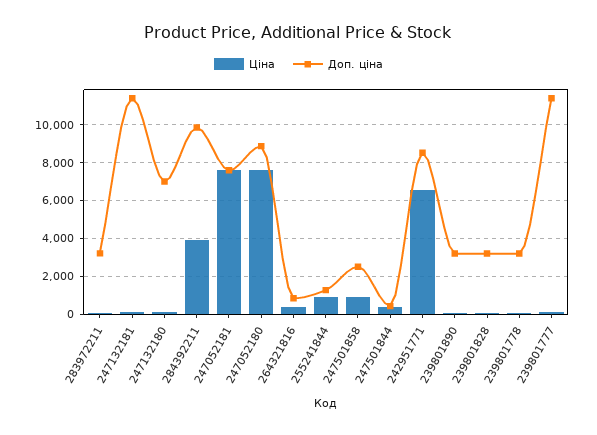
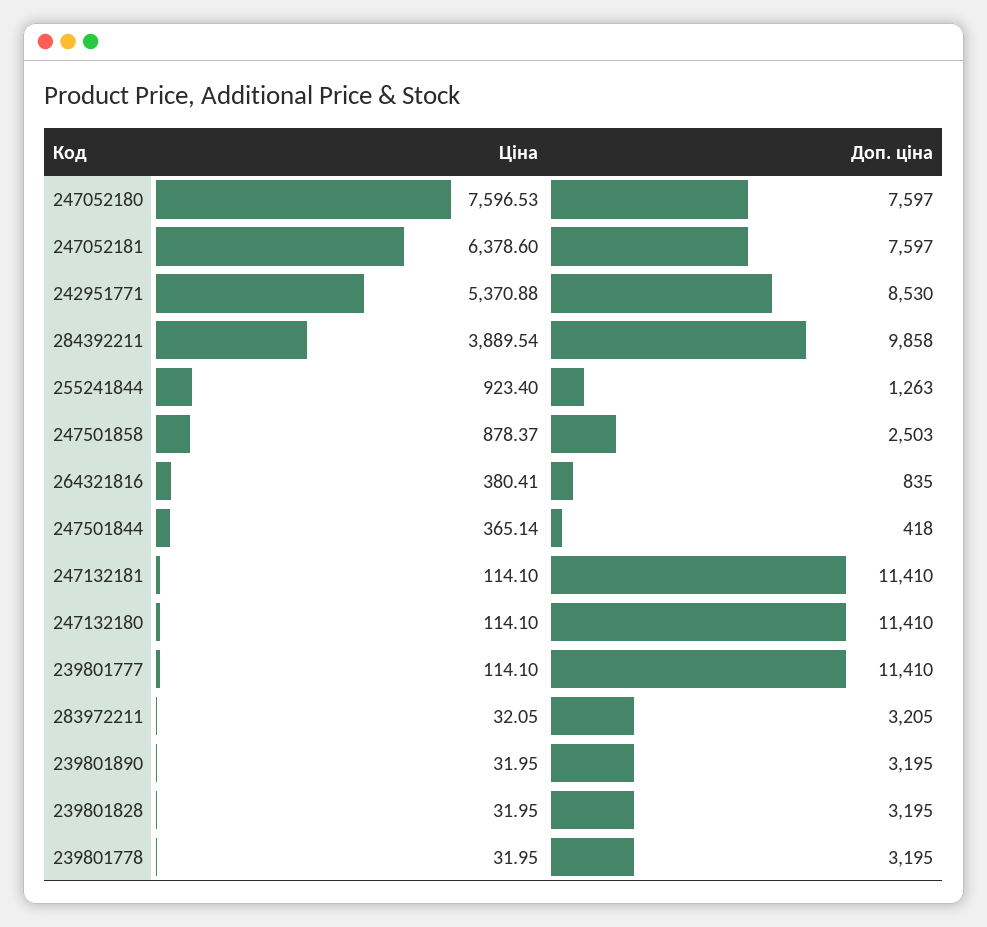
Доп. ціна, 247132180: 7000 -> 11410
Ціна, 247052181: 7500 -> 6378.6
Доп. ціна, 247052180: 9000 -> 7597
Ціна, 242951771: 6500 -> 5370.88

